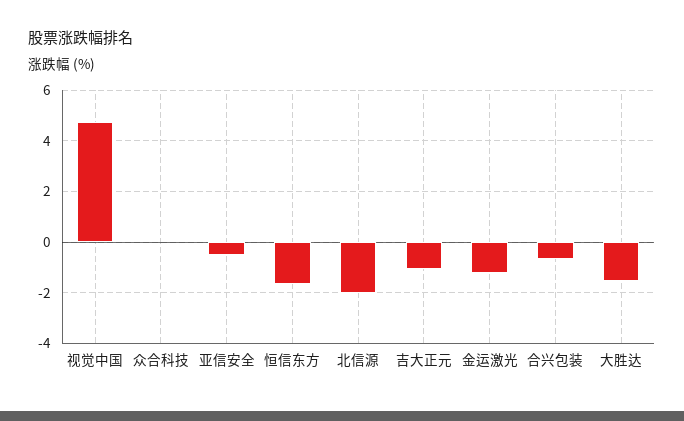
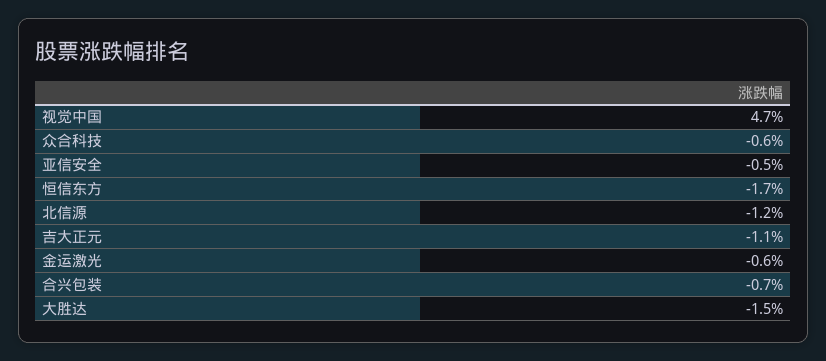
众合科技: 0 -> -0.6
北信源: -2 -> -1.2
金运激光: -1.25 -> -0.6

